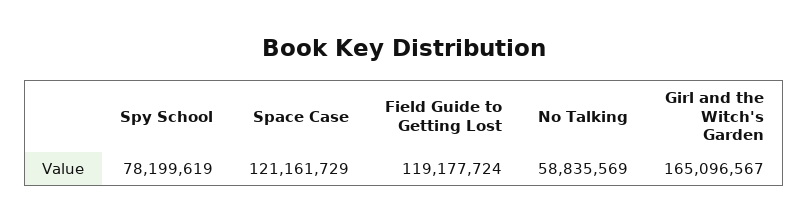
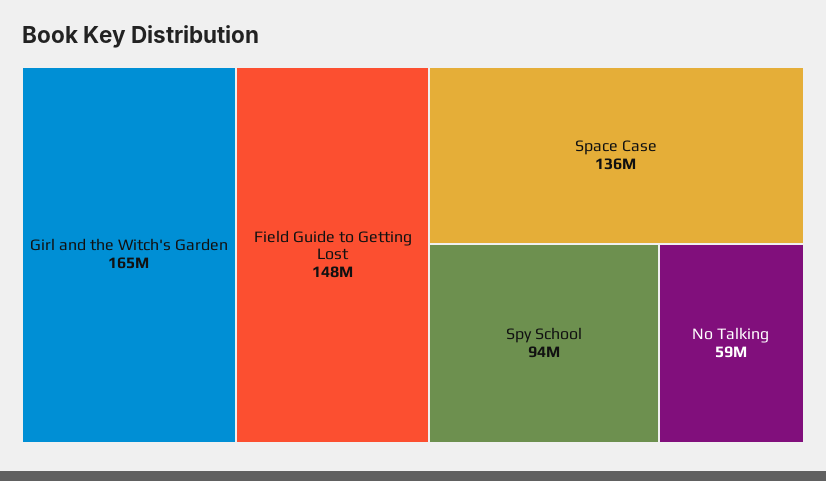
Spy School: 78199619 -> 94000000
Space Case: 121161729 -> 136000000
Field Guide to Getting Lost: 119177724 -> 148000000

